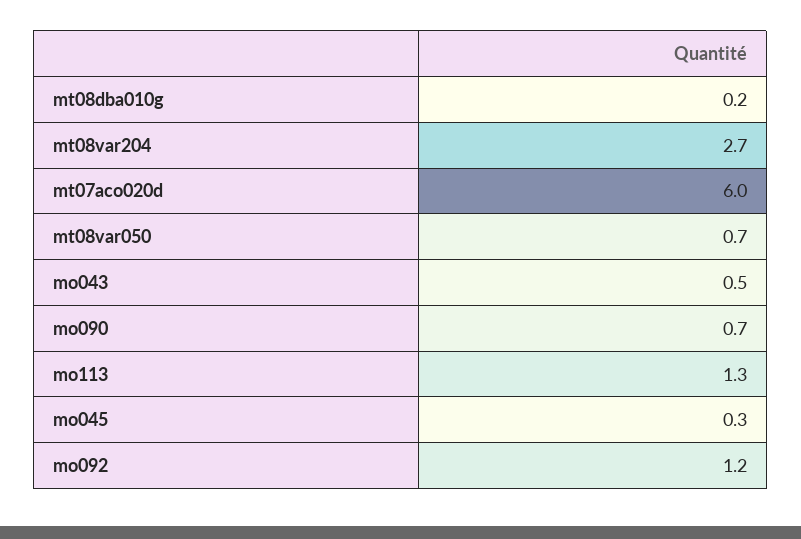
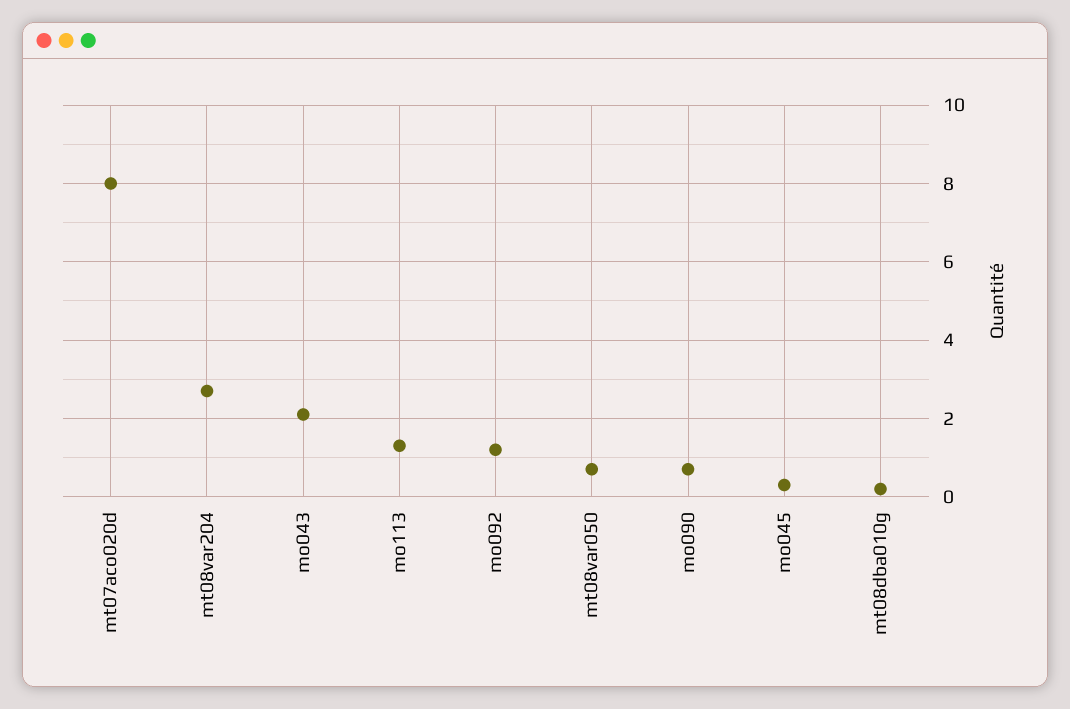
mt07aco020d: 6 -> 8
mo043: 0.5 -> 2

